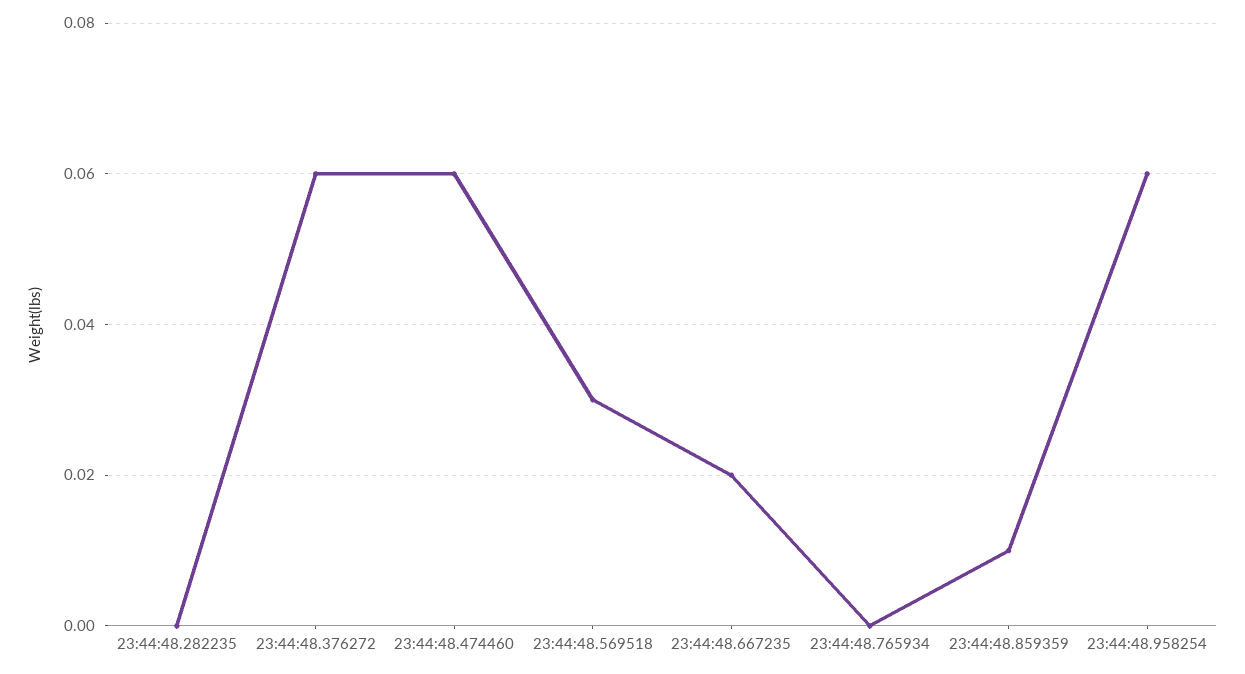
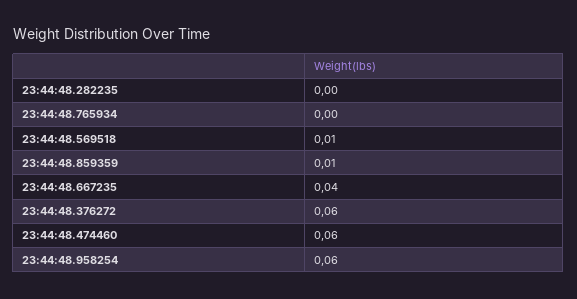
23:44:48.569518: 0.03 -> 0.01
23:44:48.667235: 0.02 -> 0.04

